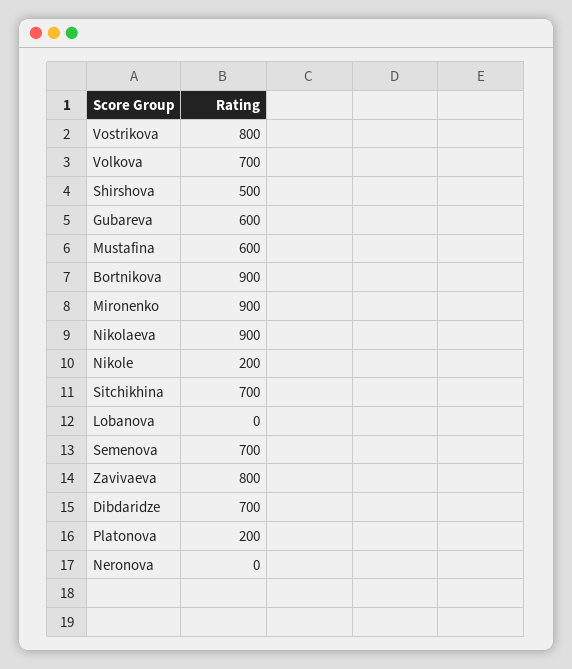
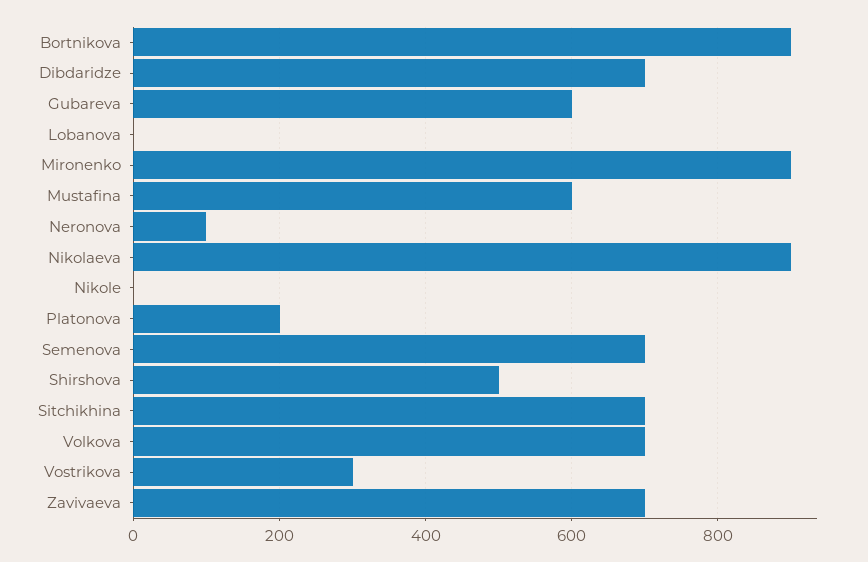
Vostrikova: 800 -> 300
Nikole: 200 -> 0
Zavivaeva: 800 -> 700
Neronova: 0 -> 100

